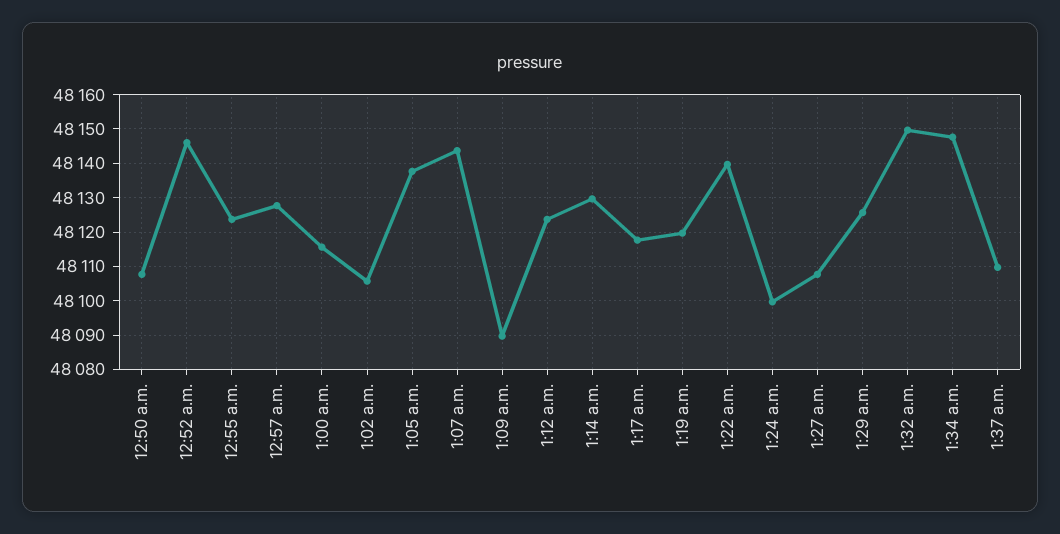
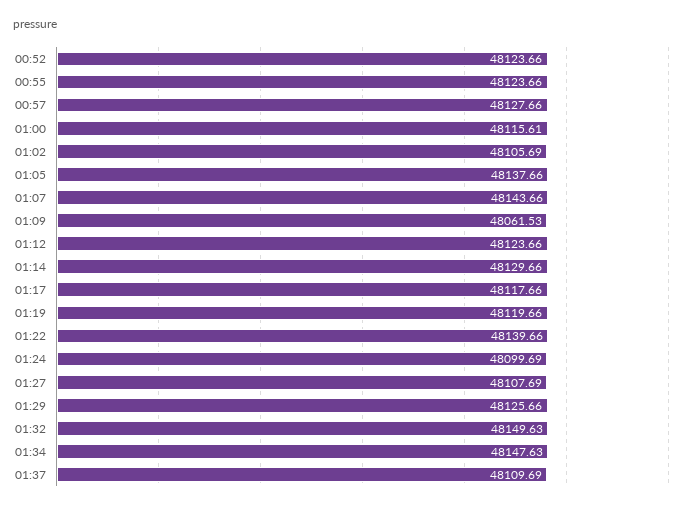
12:50 a.m.: 48108 -> none
12:52 a.m.: 48146 -> 48123.66
1:09 a.m.: 48090 -> 48061.53

